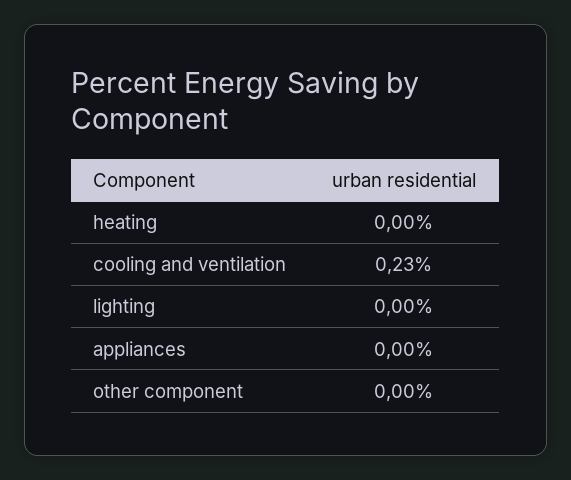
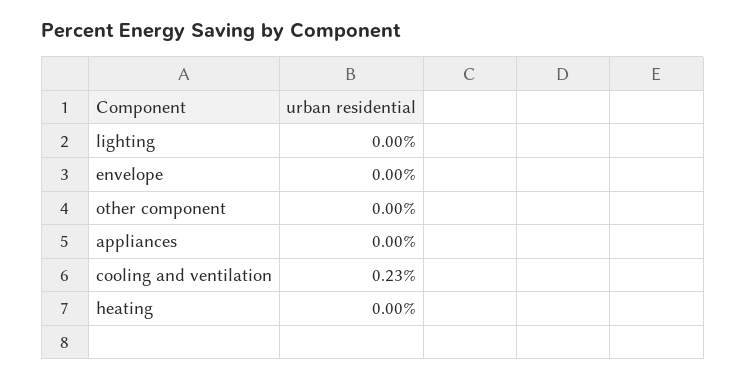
envelope: none -> 0

